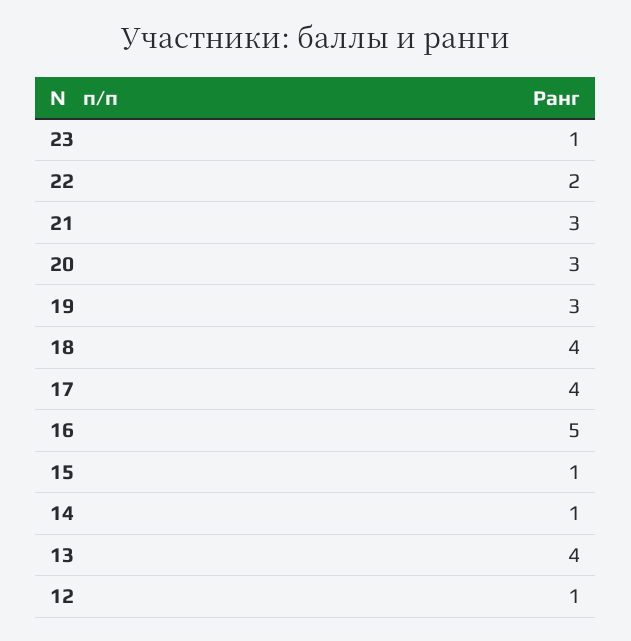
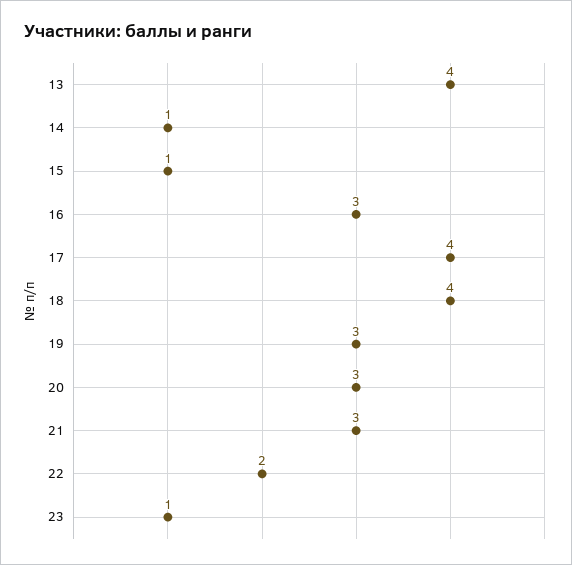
16: 5 -> 3
12: 1 -> none

